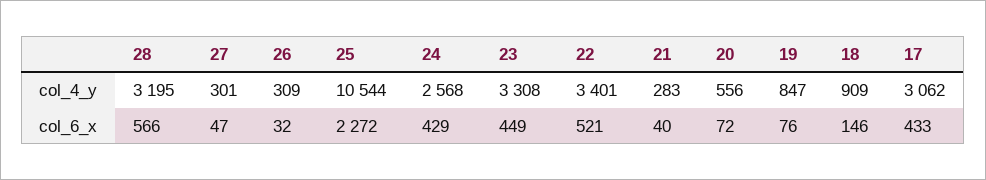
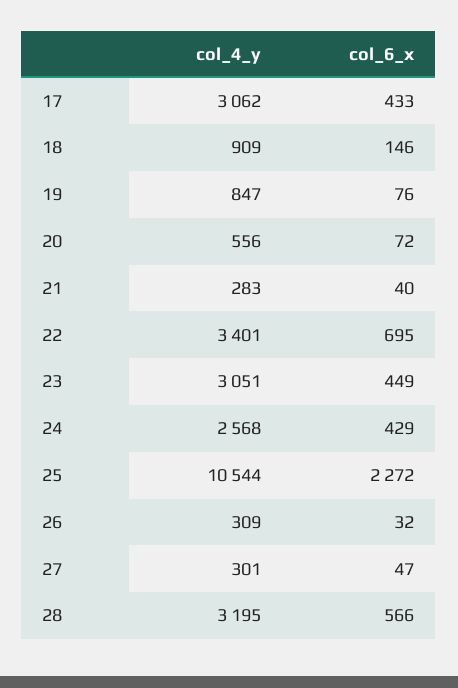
23, col_4_y: 3308 -> 3051
22, col_6_x: 521 -> 695

